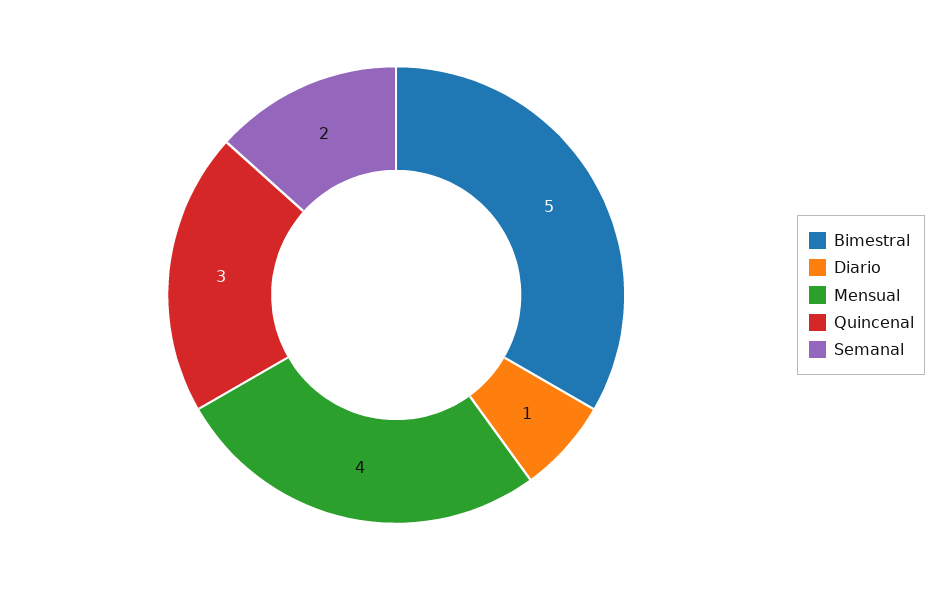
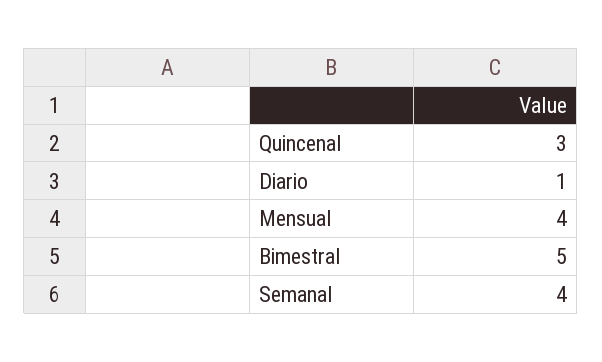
Semanal: 2 -> 4

